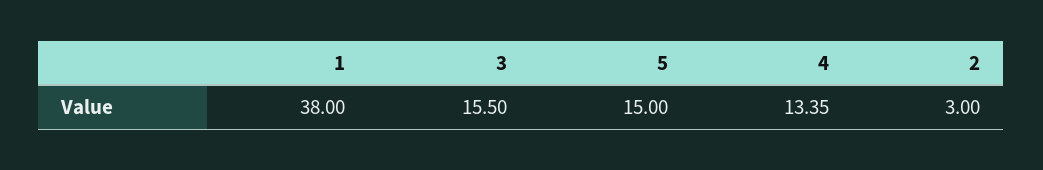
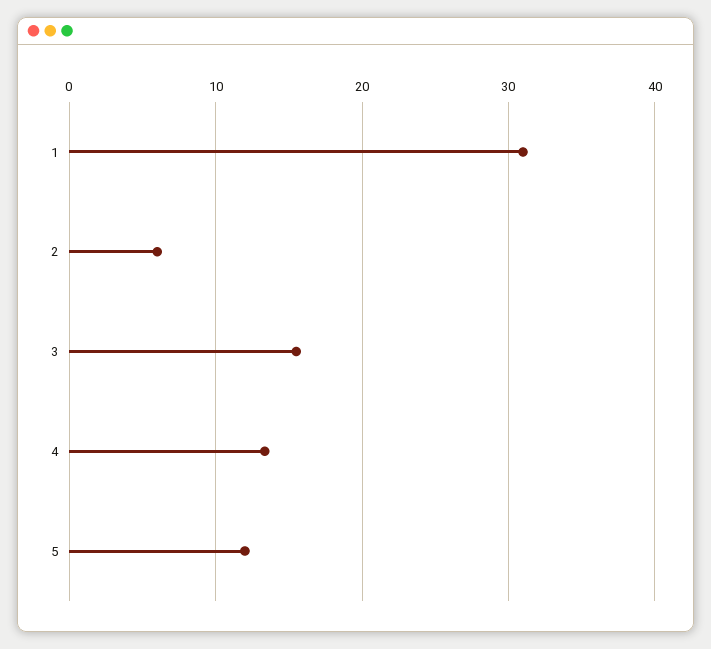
1: 38 -> 31
5: 15 -> 12
2: 3 -> 6

